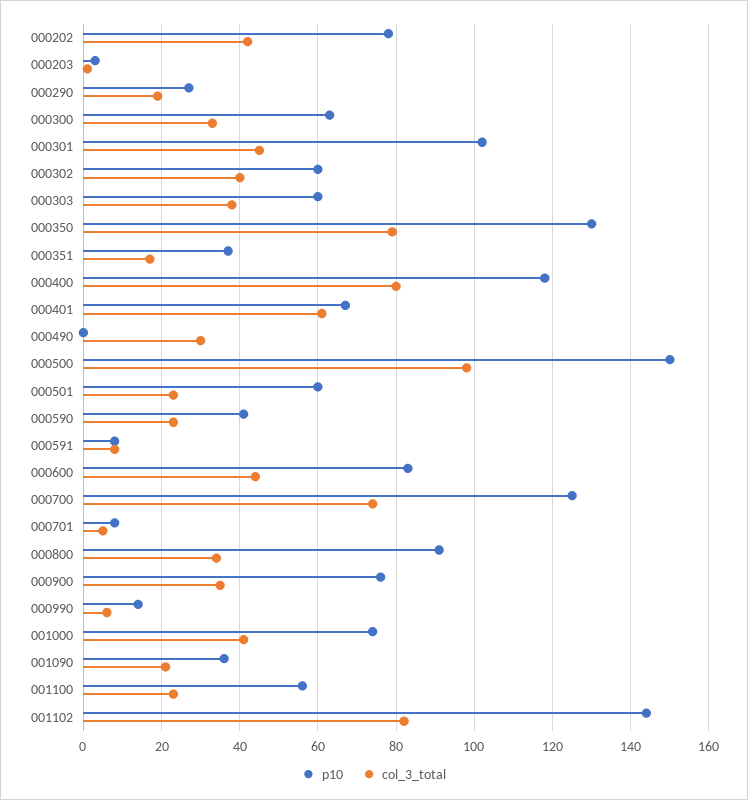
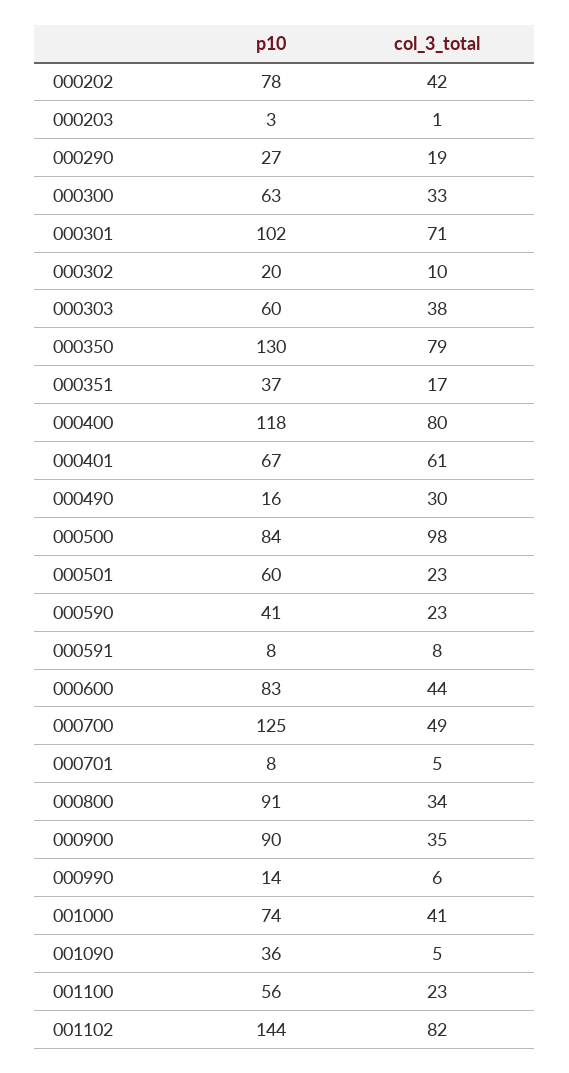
col_3_total, 000301: 45 -> 71
p10, 000302: 60 -> 20
col_3_total, 000302: 40 -> 10
p10, 000490: 0 -> 16
p10, 000500: 150 -> 84
col_3_total, 000700: 75 -> 49
p10, 000900: 75 -> 90
col_3_total, 001090: 20 -> 5

